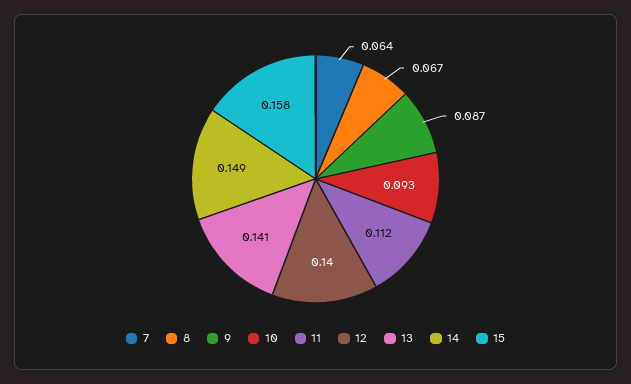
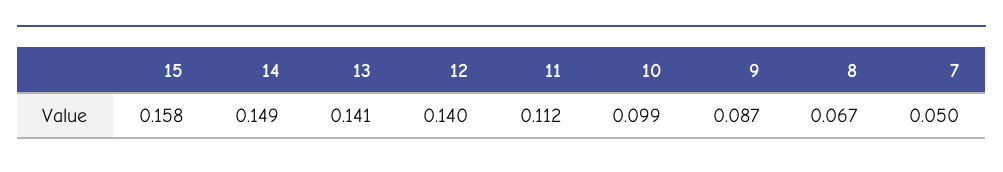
7: 0.064 -> 0.05
10: 0.093 -> 0.099

